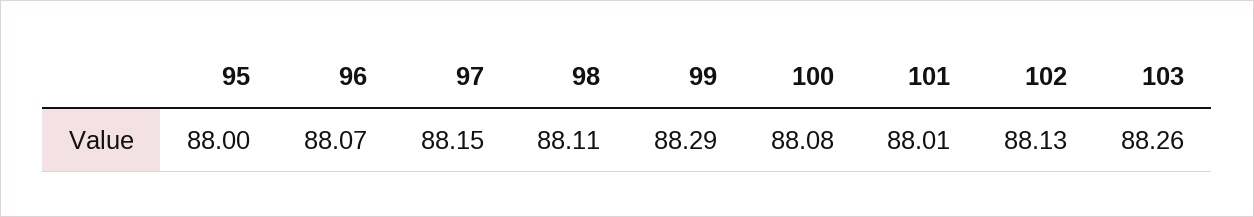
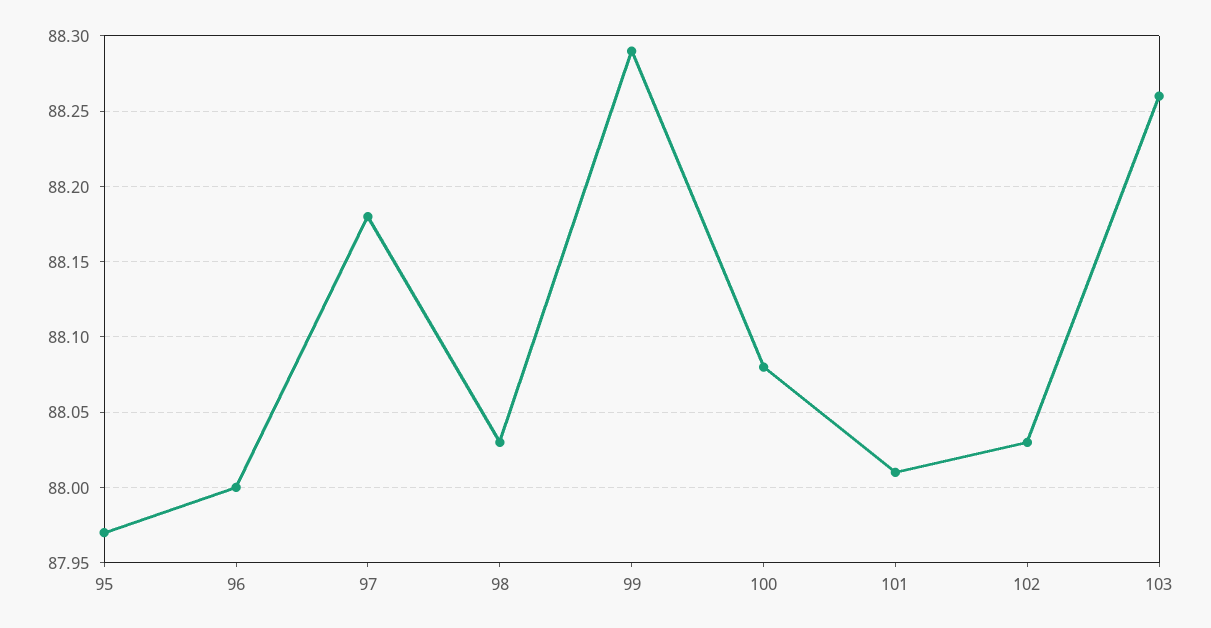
95: 88 -> 87.97
96: 88.07 -> 88
97: 88.15 -> 88.18
98: 88.11 -> 88.03
102: 88.13 -> 88.03

